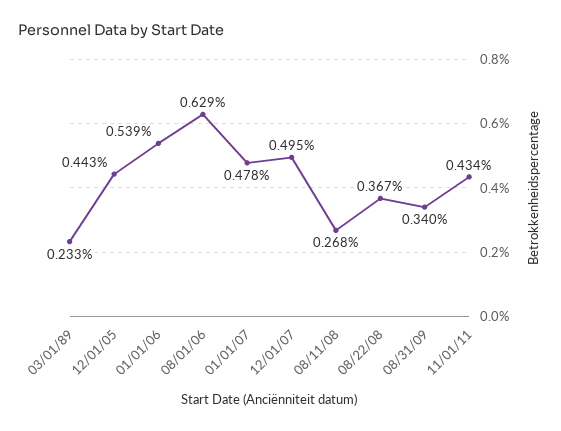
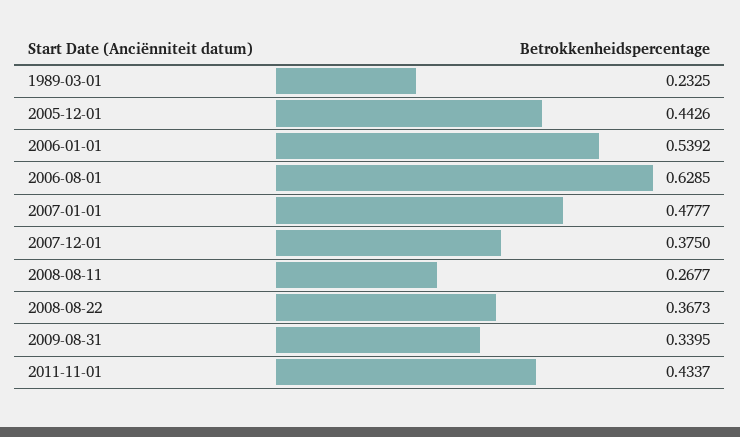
12/01/07: 0.495 -> 0.375

